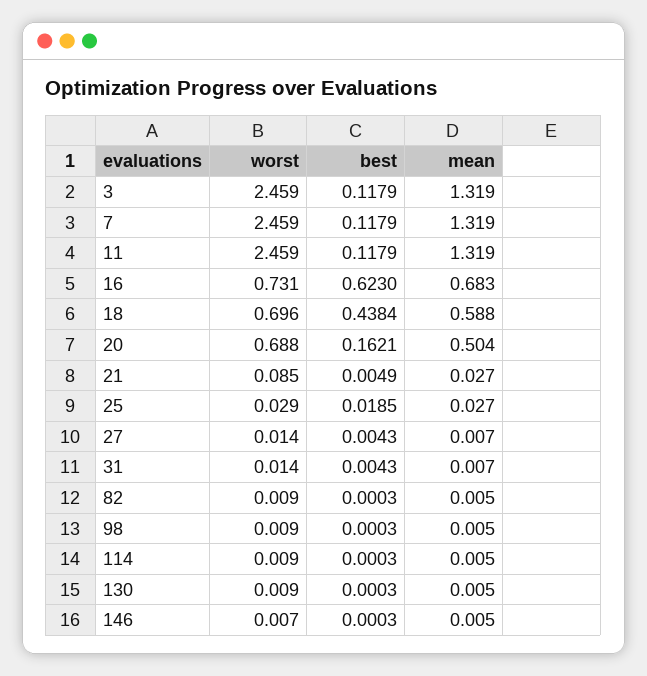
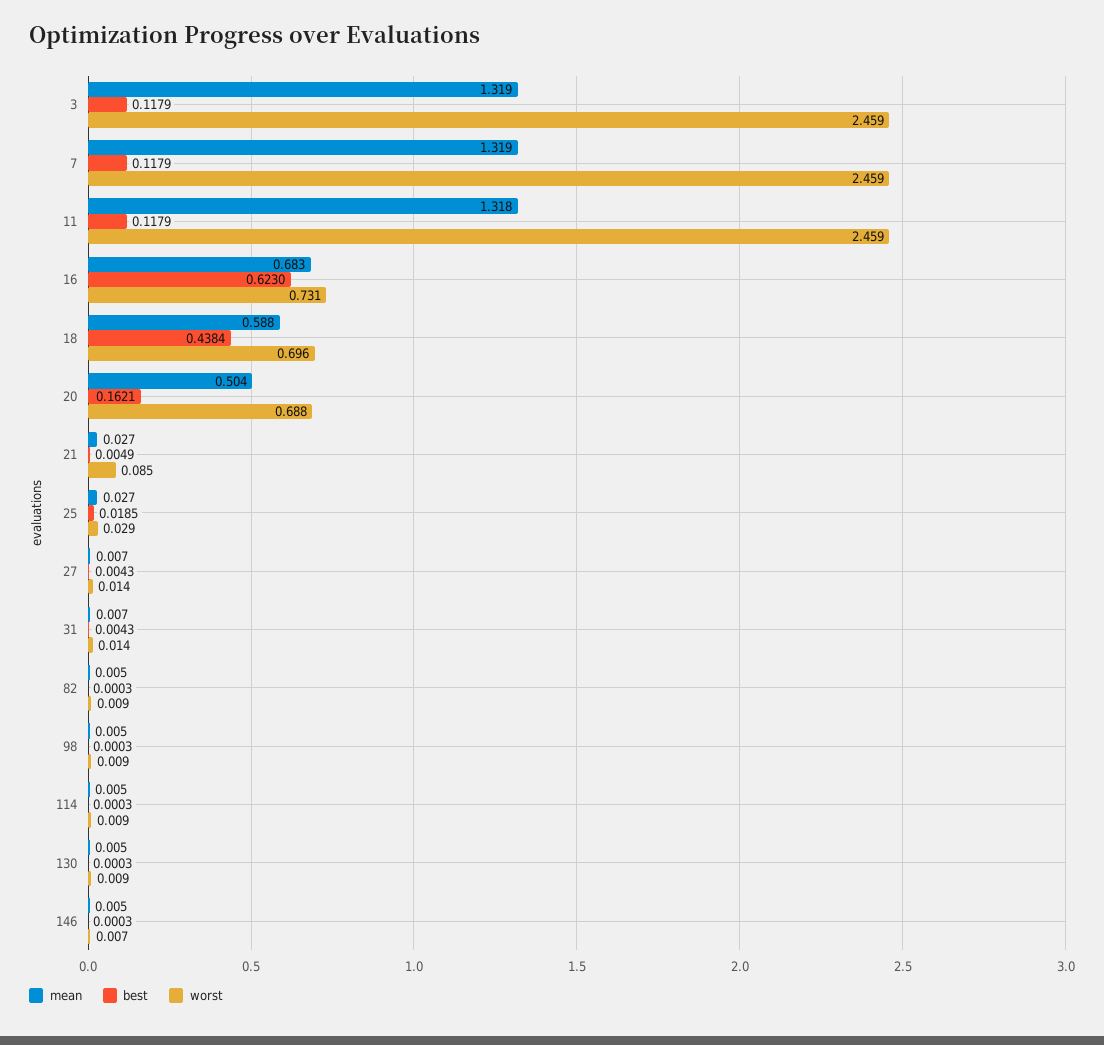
mean, 11: 1.319 -> 1.318

